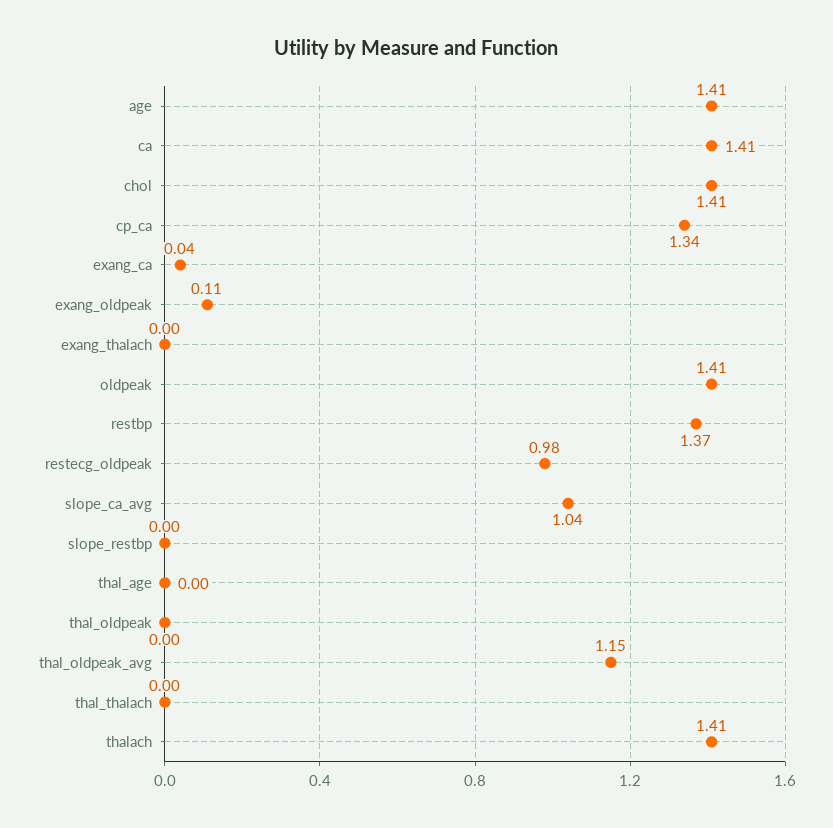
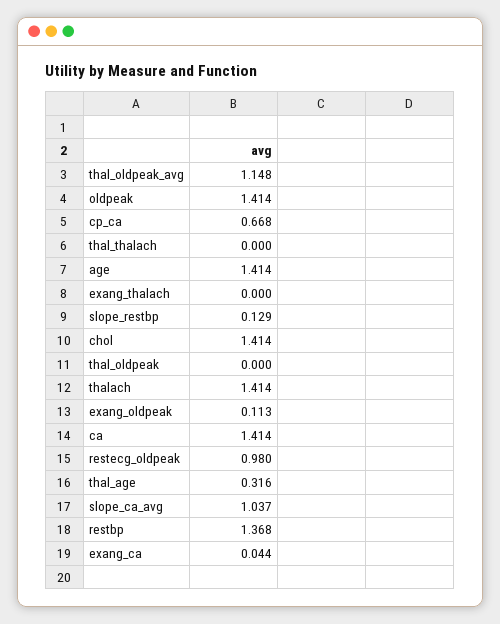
cp_ca: 1.34 -> 0.668
slope_restbp: 0 -> 0.129
thal_age: 0 -> 0.316

